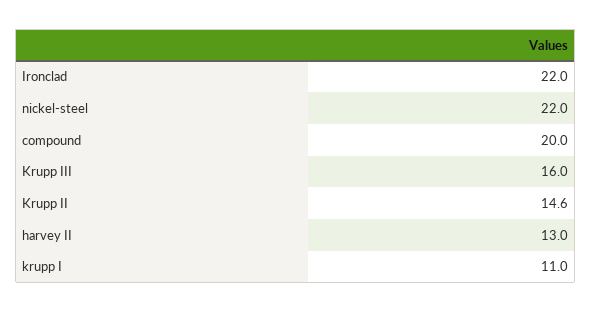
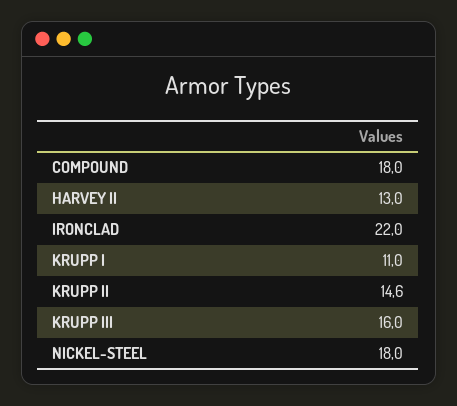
nickel-steel: 22 -> 18
compound: 20 -> 18

